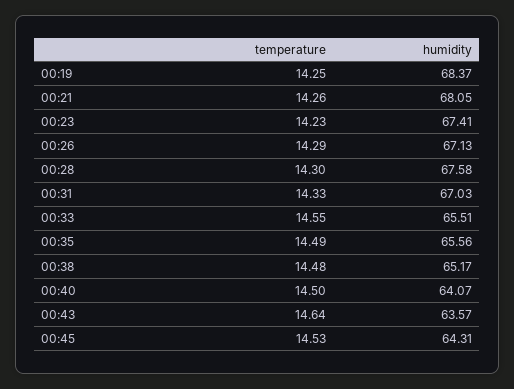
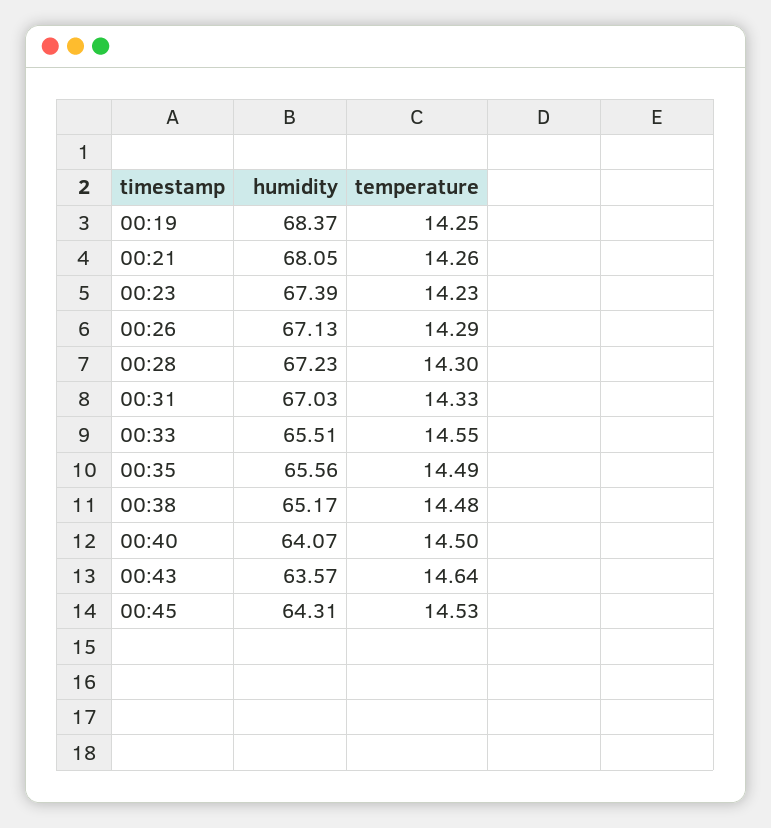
humidity, 00:23: 67.41 -> 67.39
humidity, 00:28: 67.58 -> 67.23

